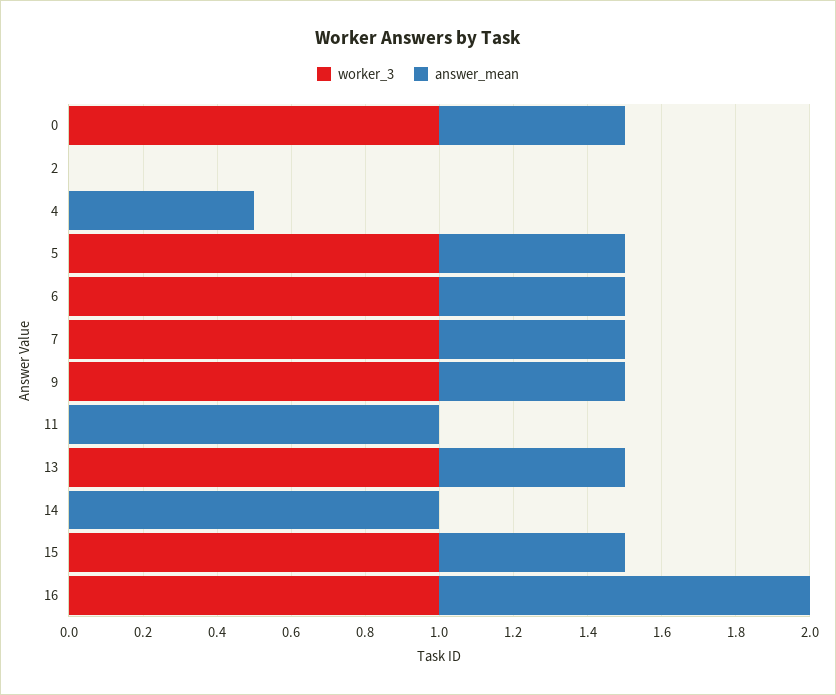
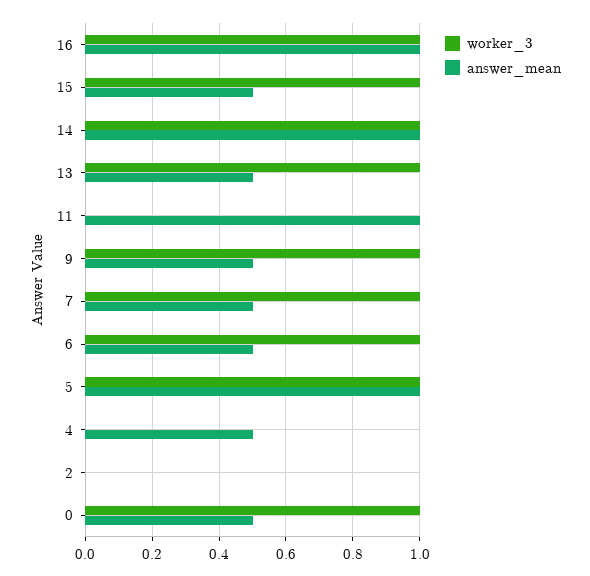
answer_mean, 5: 0.5 -> 1
worker_3, 14: 0 -> 1

